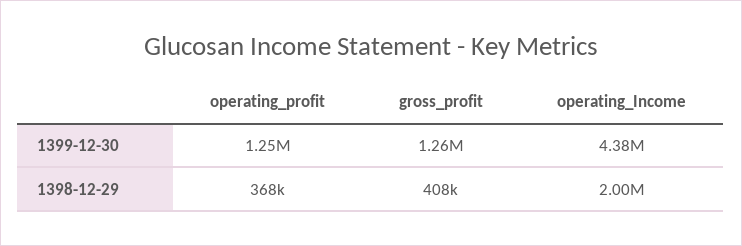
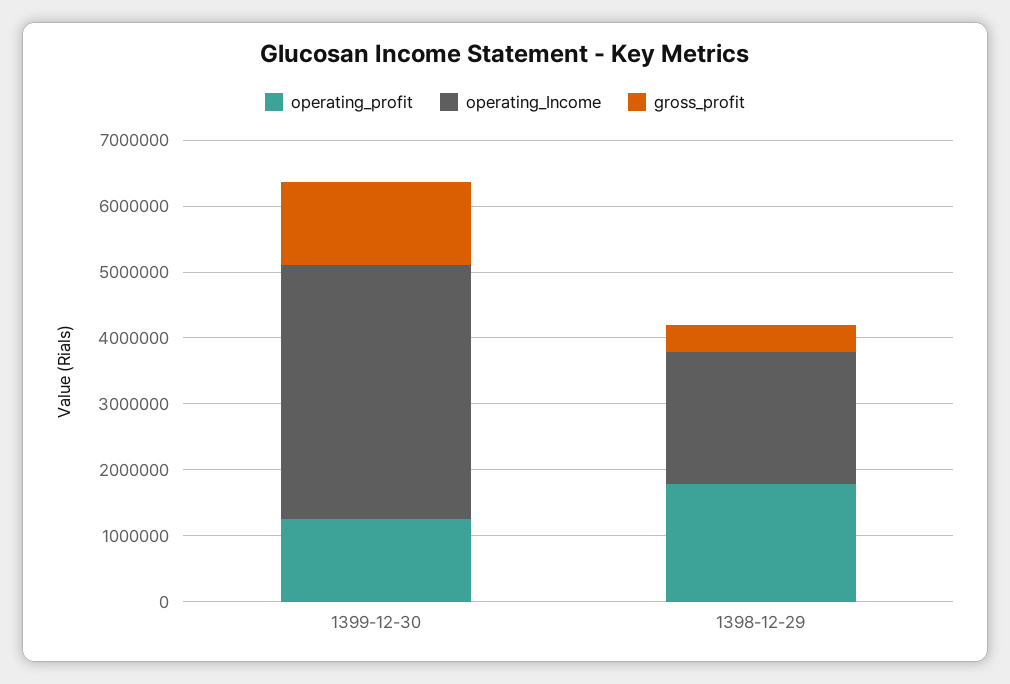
operating_Income, 1399-12-30: 4380000 -> 3800000
operating_profit, 1398-12-29: 368000 -> 1800000

